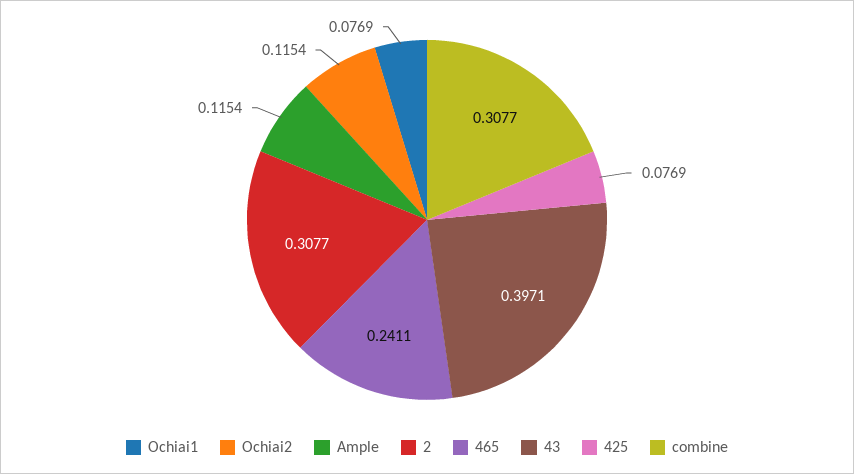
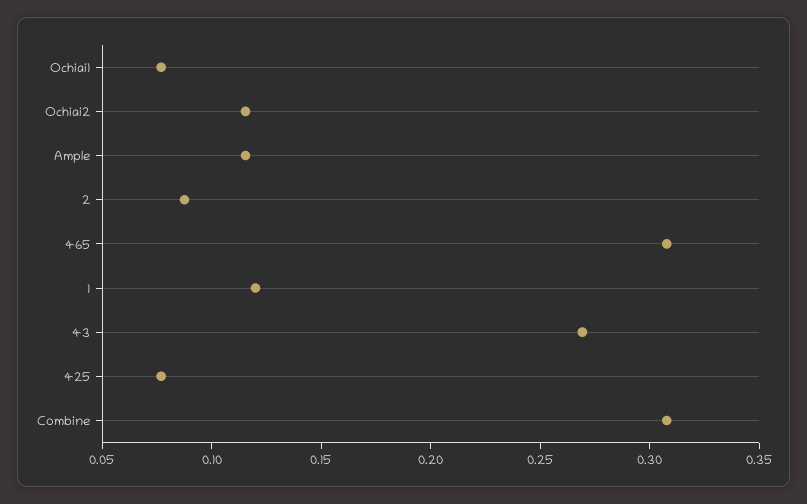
2: 0.3077 -> 0.09
465: 0.2411 -> 0.31
43: 0.3971 -> 0.27
1: none -> 0.12

